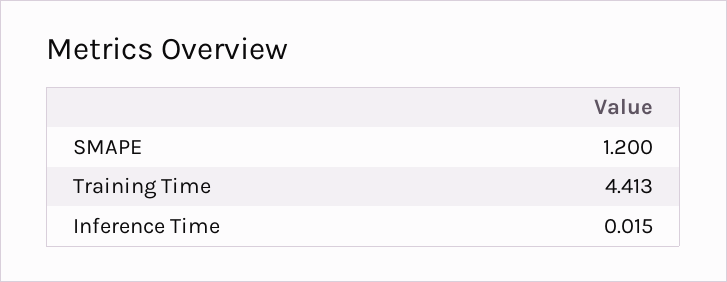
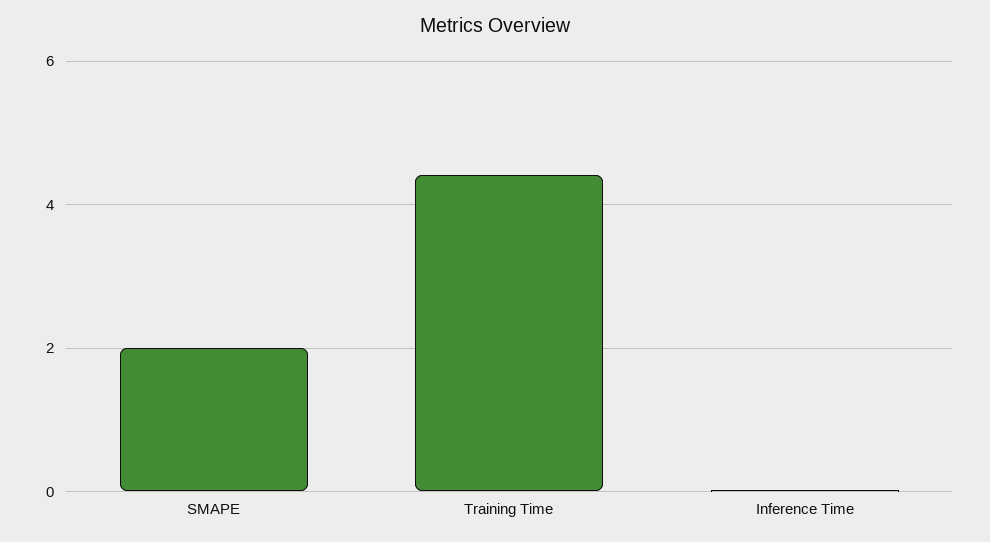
SMAPE: 1.2 -> 2

